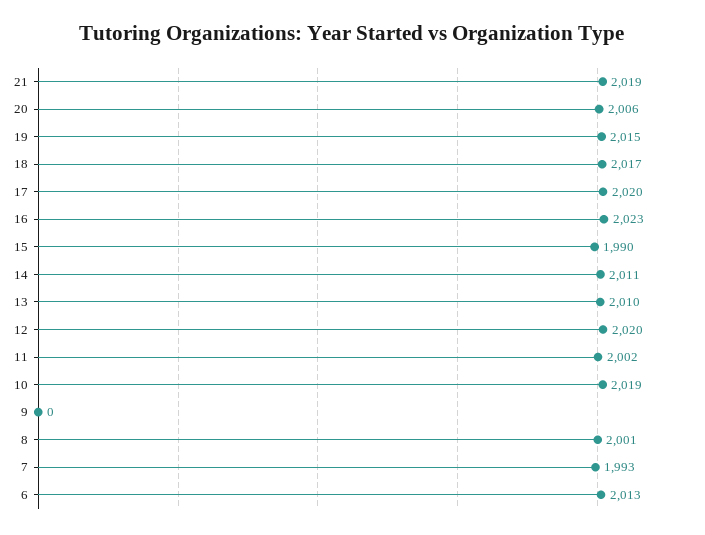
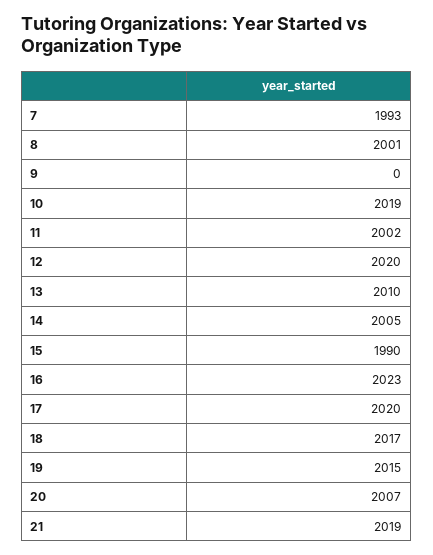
20: 2006 -> 2007
14: 2011 -> 2005
6: 2013 -> none

